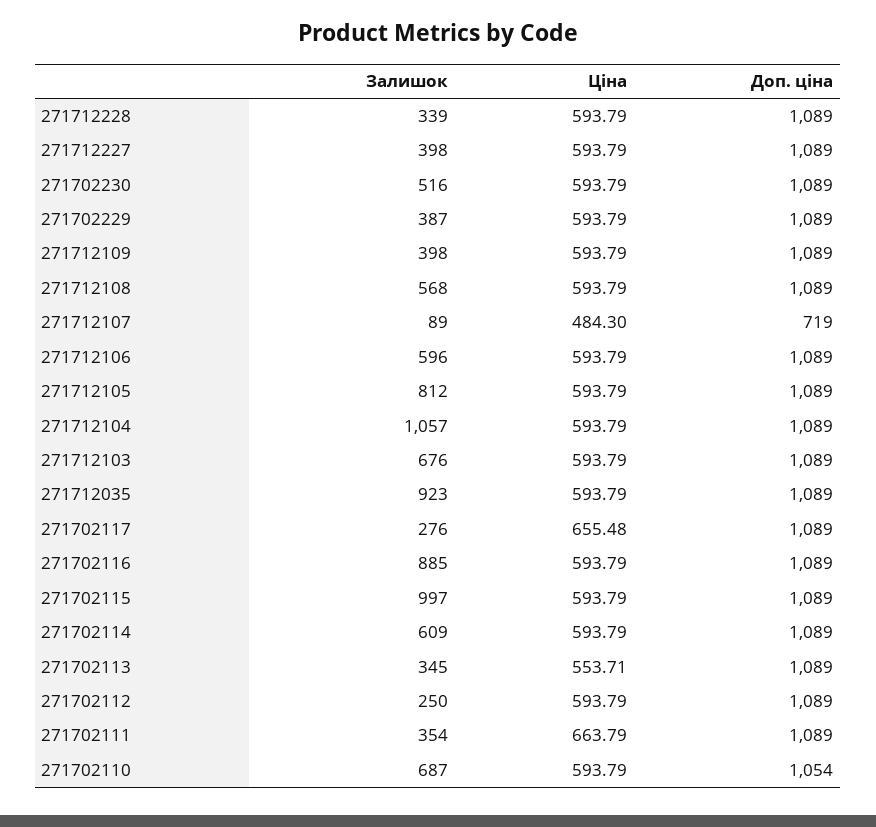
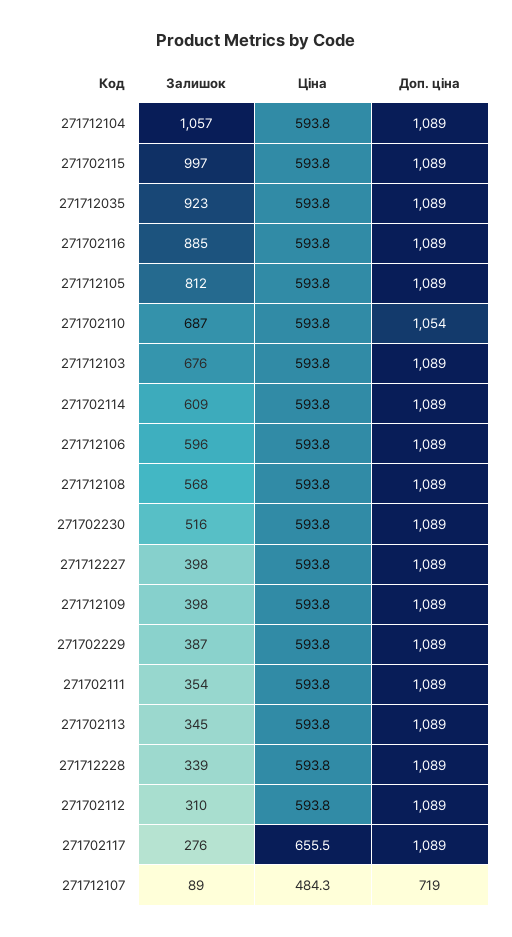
Ціна, 271702113: 553.71 -> 593.8
Залишок, 271702112: 250 -> 310
Ціна, 271702111: 663.79 -> 593.8

